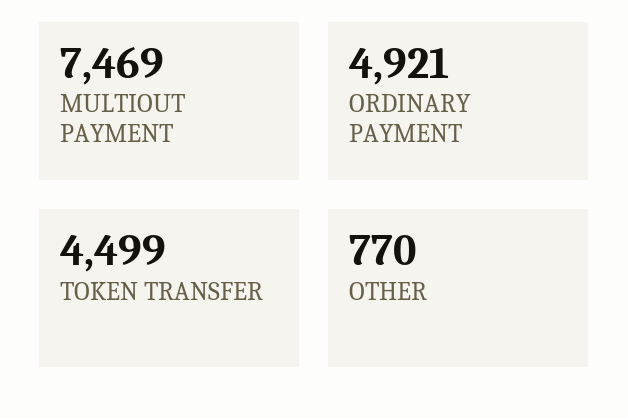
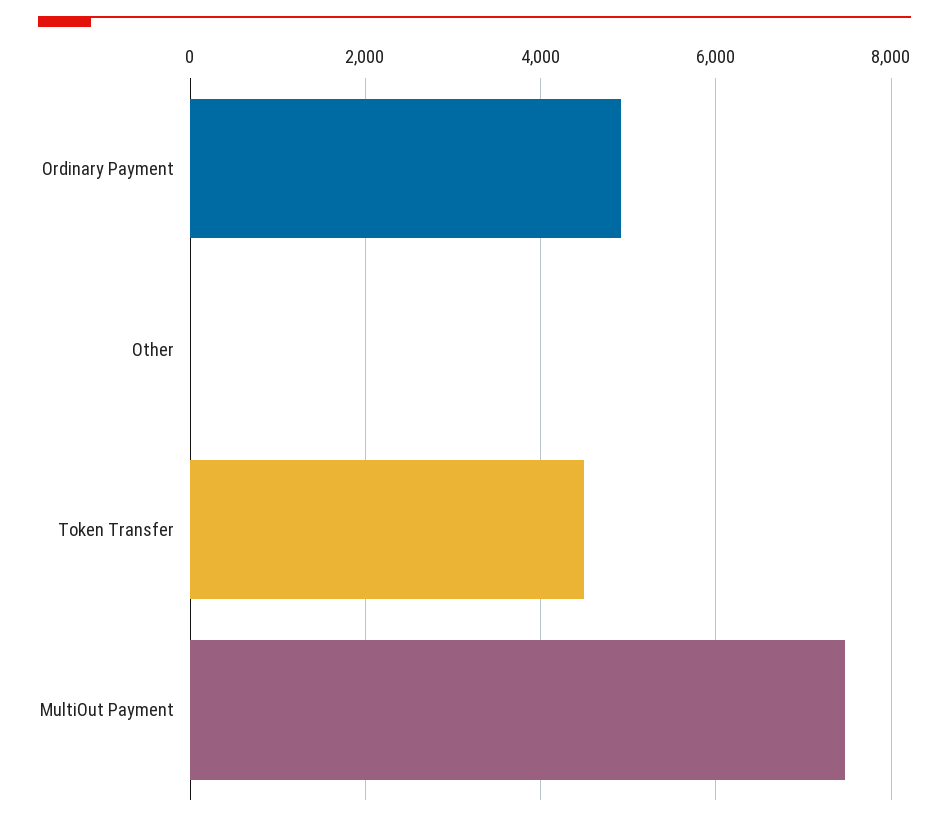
OTHER: 770 -> 0

